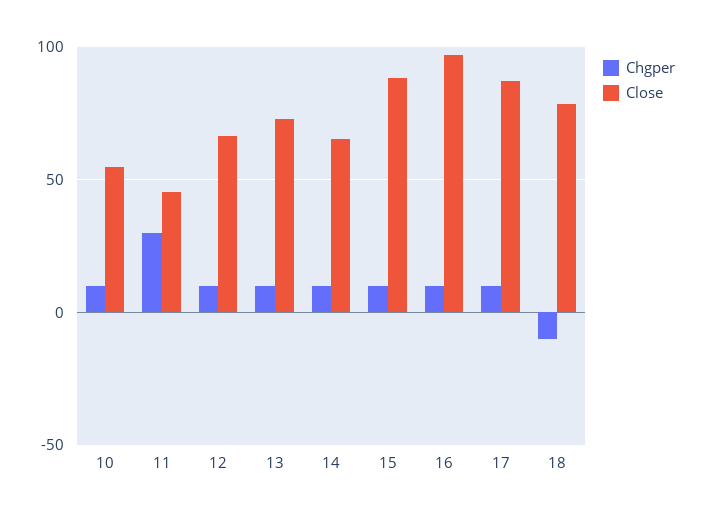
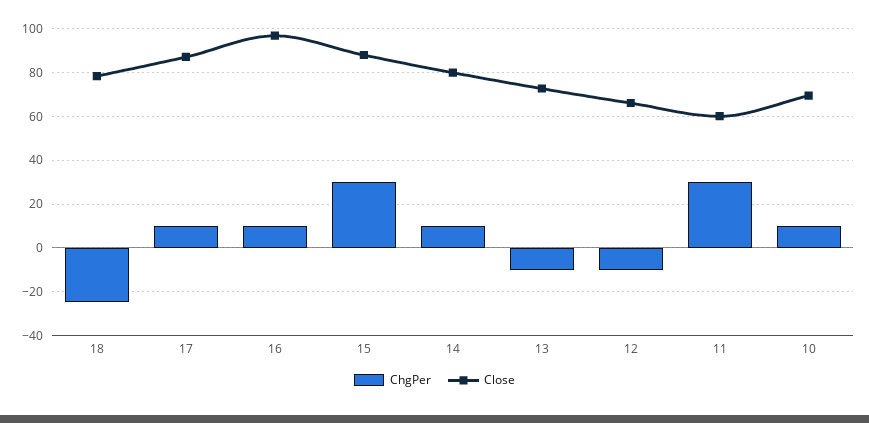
Close, 10: 55 -> 70
Close, 11: 45 -> 60
Chgper, 12: 10 -> -10
Chgper, 13: 10 -> -10
Close, 14: 65 -> 80
Chgper, 15: 10 -> 30
Chgper, 18: -10 -> -25

